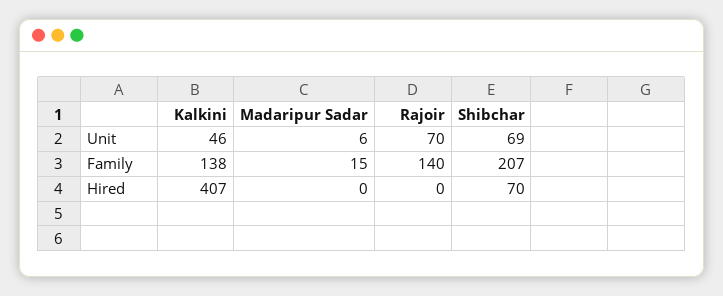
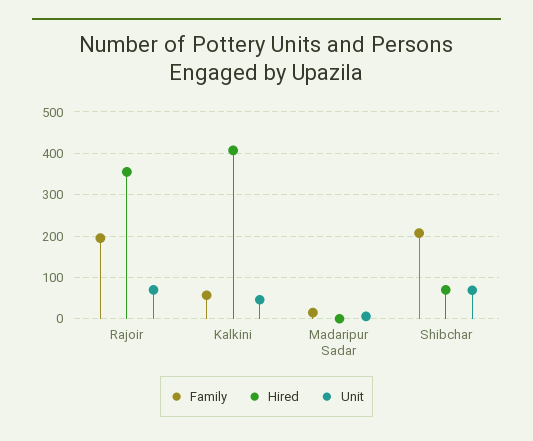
Family, Kalkini: 138 -> 60
Family, Rajoir: 140 -> 200
Hired, Rajoir: 0 -> 360

